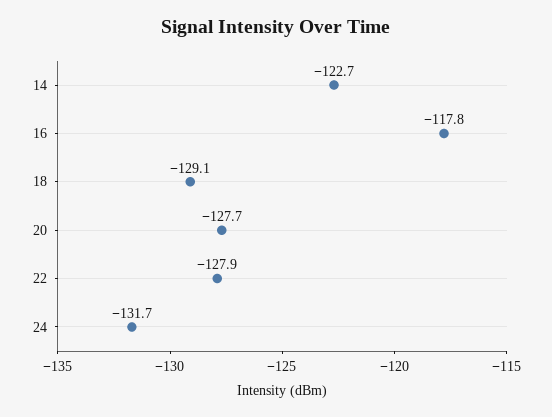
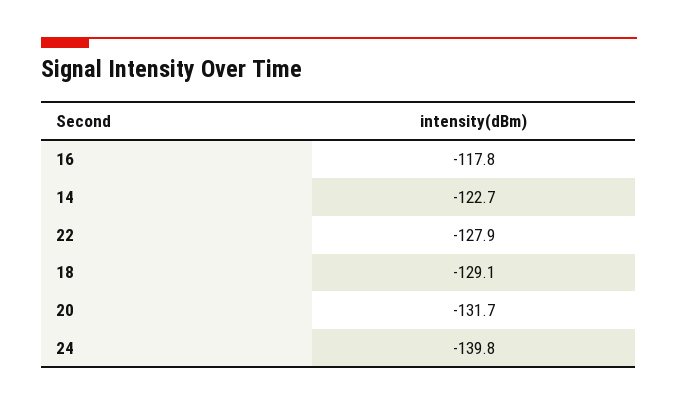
20: -127.7 -> -131.7
24: -131.7 -> -139.8

